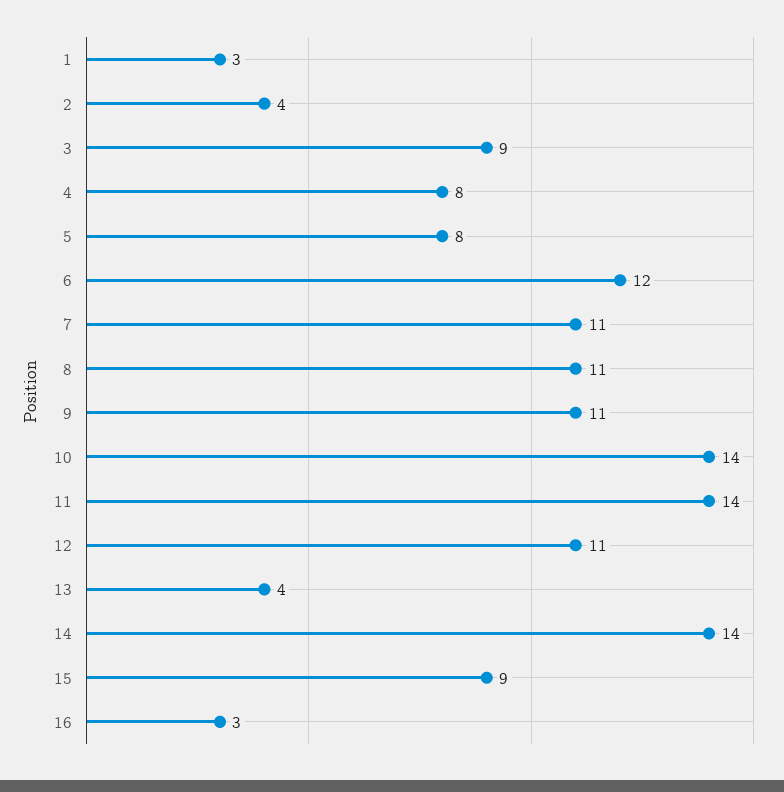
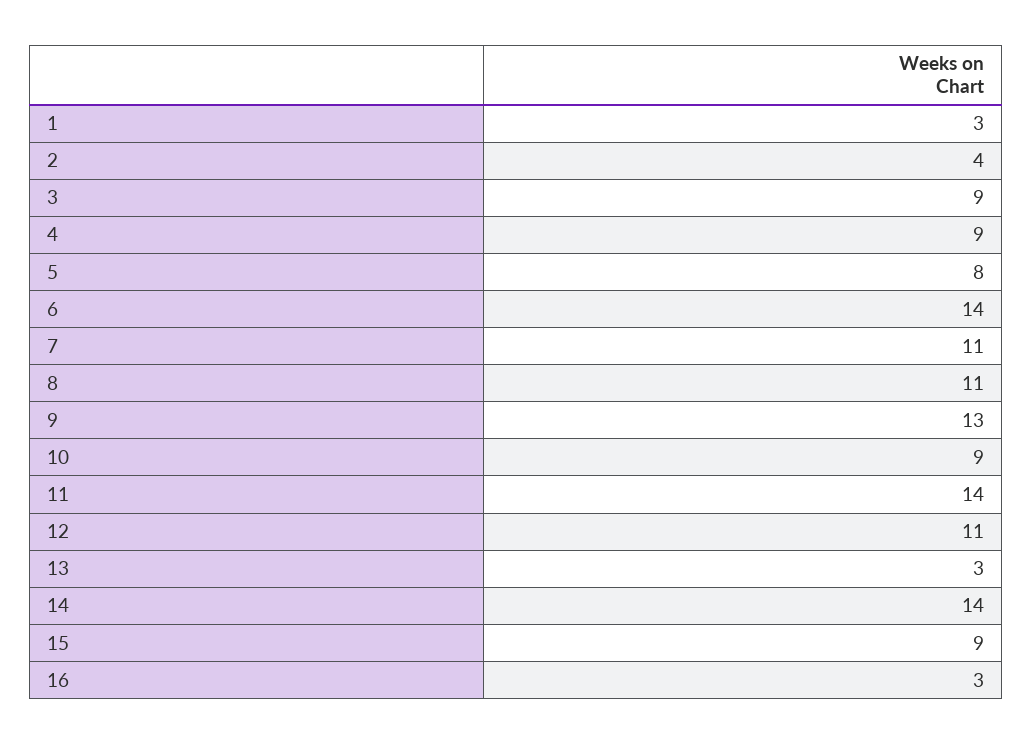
4: 8 -> 9
6: 12 -> 14
9: 11 -> 13
10: 14 -> 9
13: 4 -> 3

